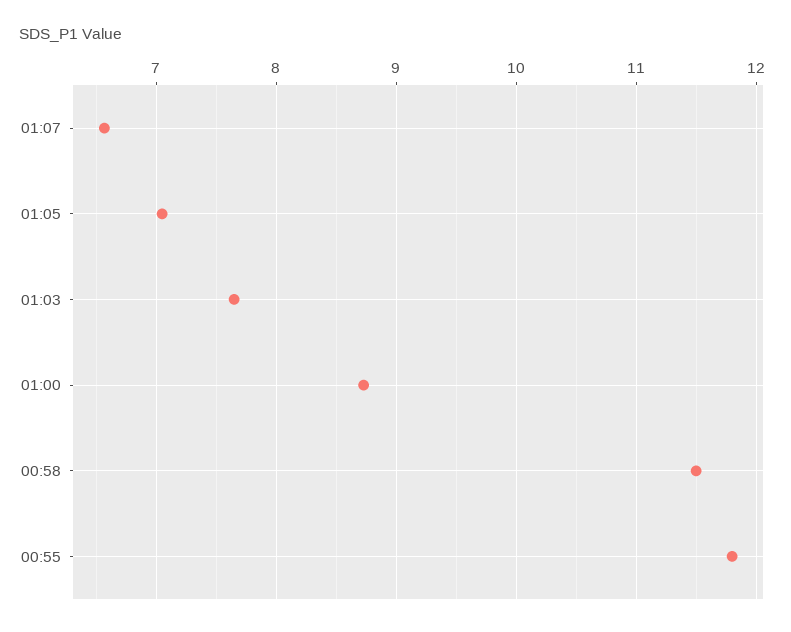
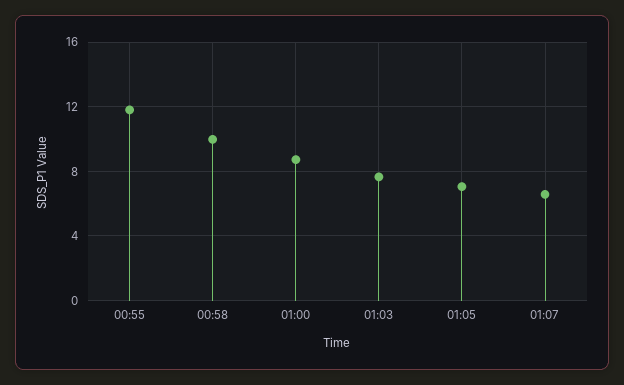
00:58: 11.5 -> 10

